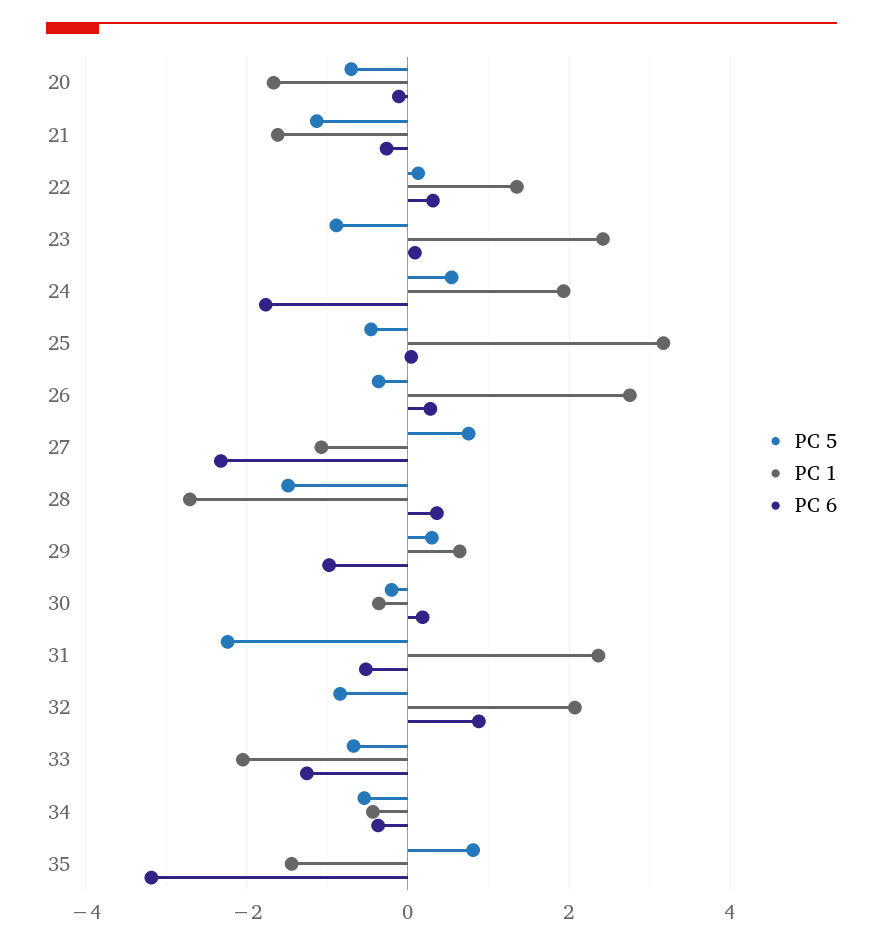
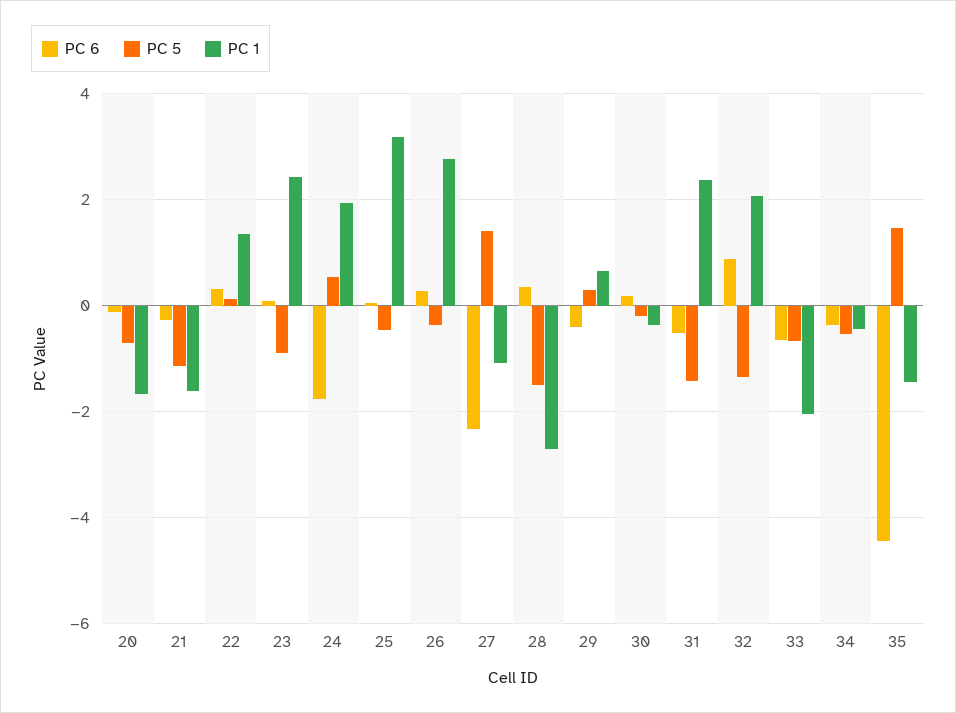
PC 5, 27: 0.8 -> 1.4
PC 6, 29: -1 -> -0.4
PC 5, 31: -2.2 -> -1.4
PC 5, 32: -0.8 -> -1.4
PC 6, 33: -1.2 -> -0.6
PC 5, 35: 0.8 -> 1.4
PC 6, 35: -3.2 -> -4.4

